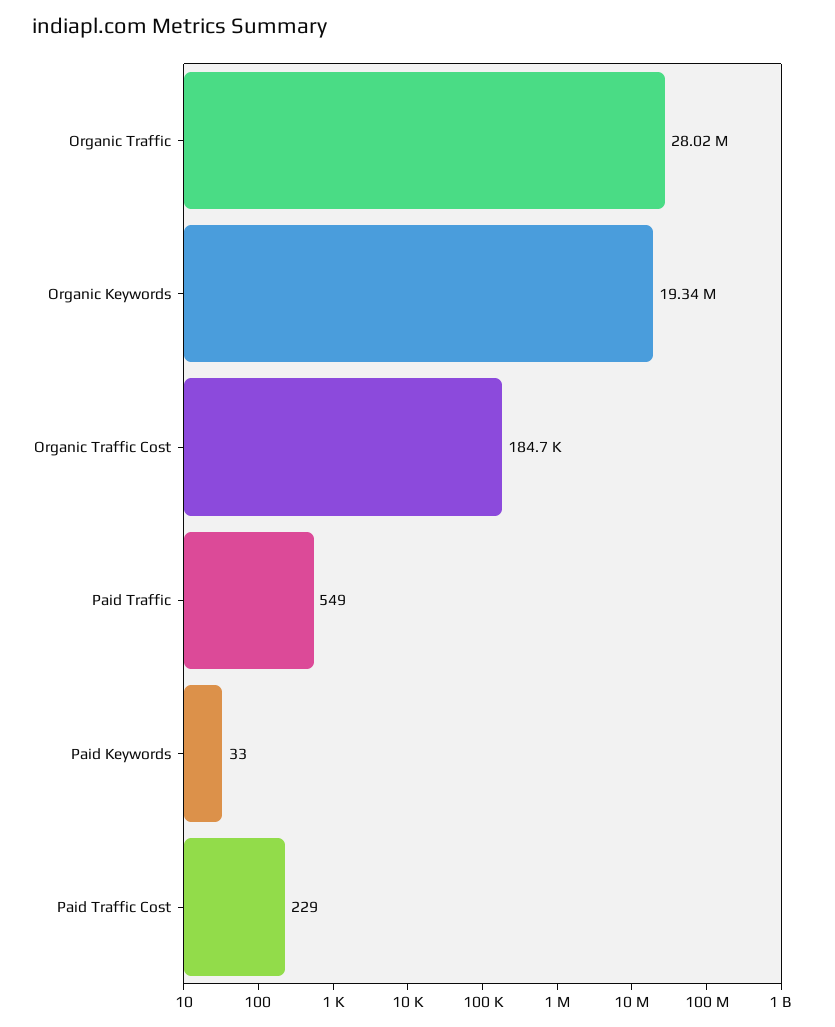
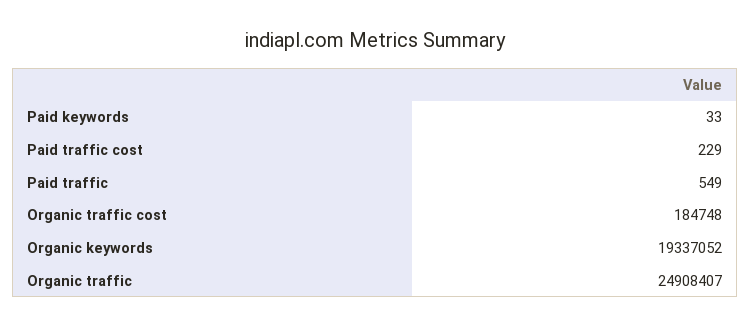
Organic Traffic: 28020000 -> 24908407

